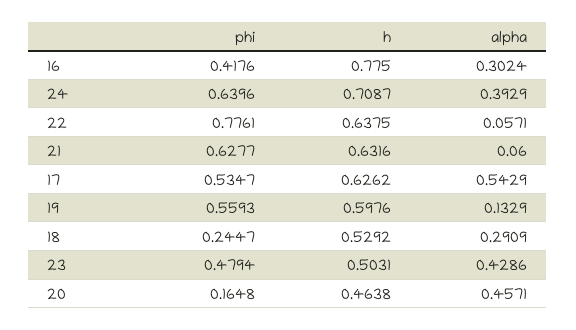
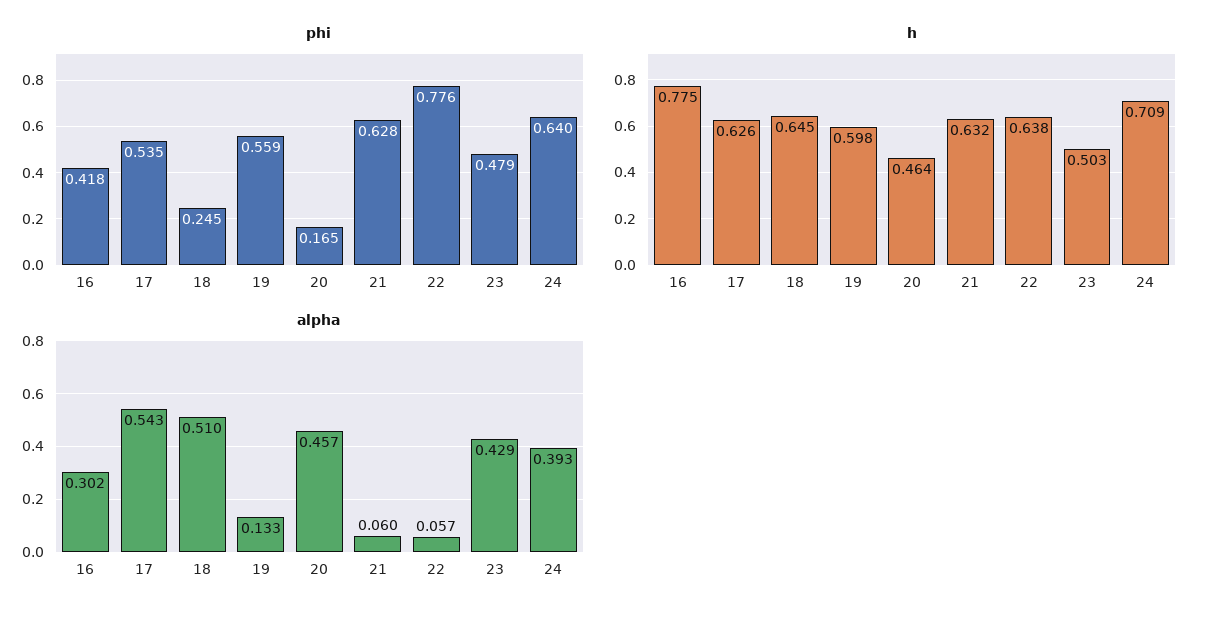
h, 18: 0.5292 -> 0.645
alpha, 18: 0.2909 -> 0.51

